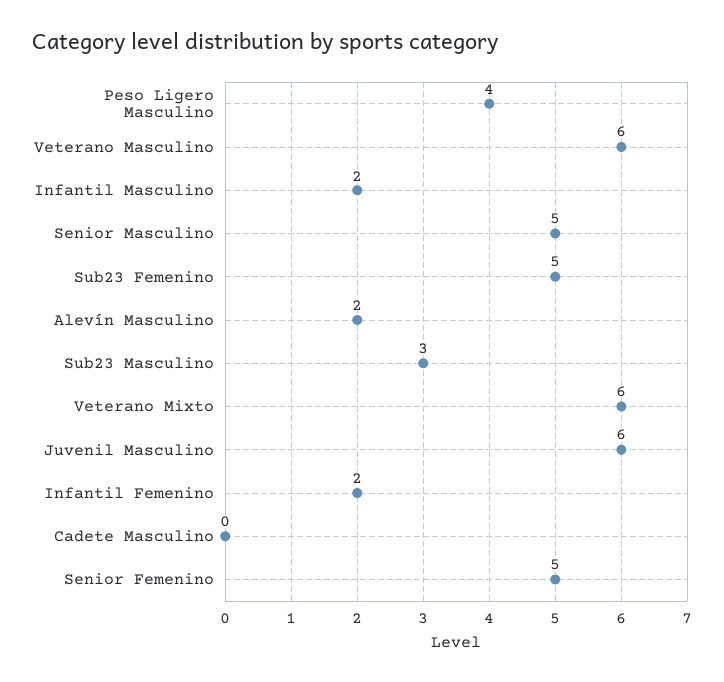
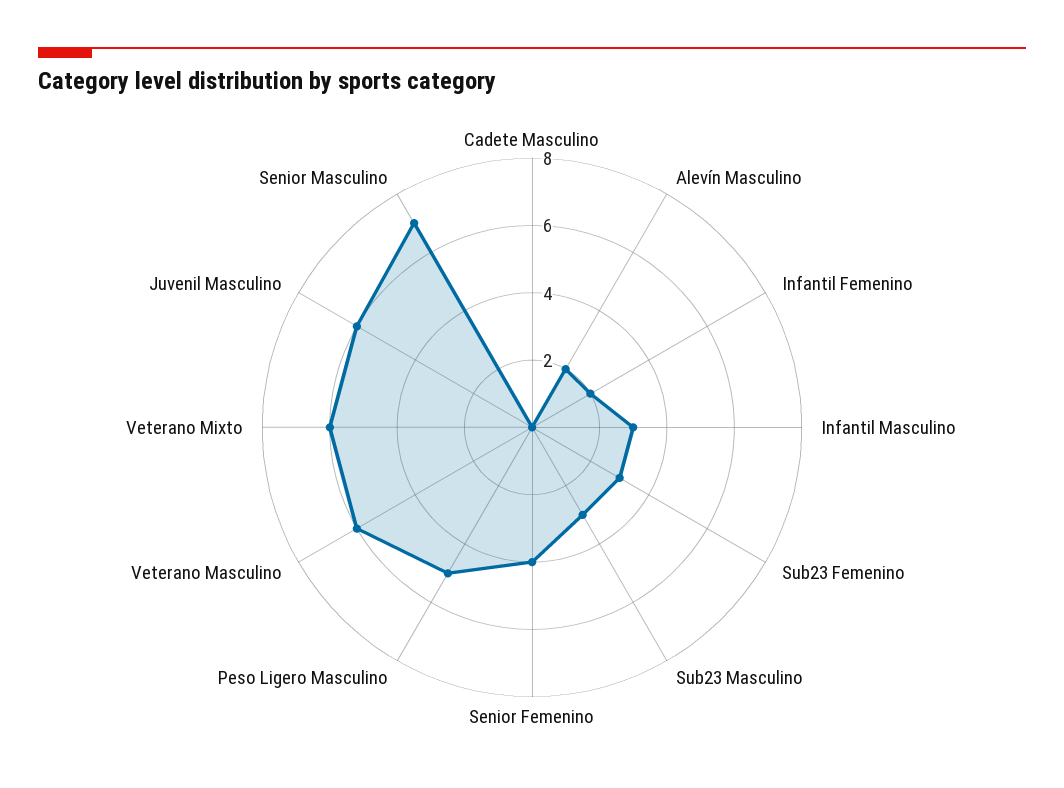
Peso Ligero Masculino: 4 -> 5
Infantil Masculino: 2 -> 3
Senior Masculino: 5 -> 7
Sub23 Femenino: 5 -> 3
Senior Femenino: 5 -> 4

